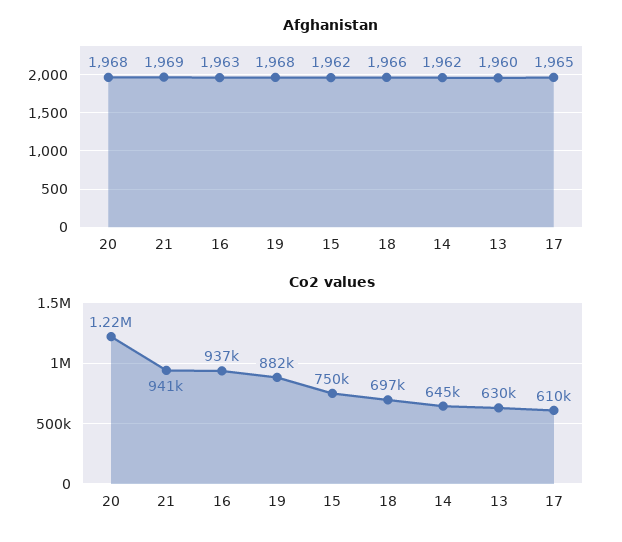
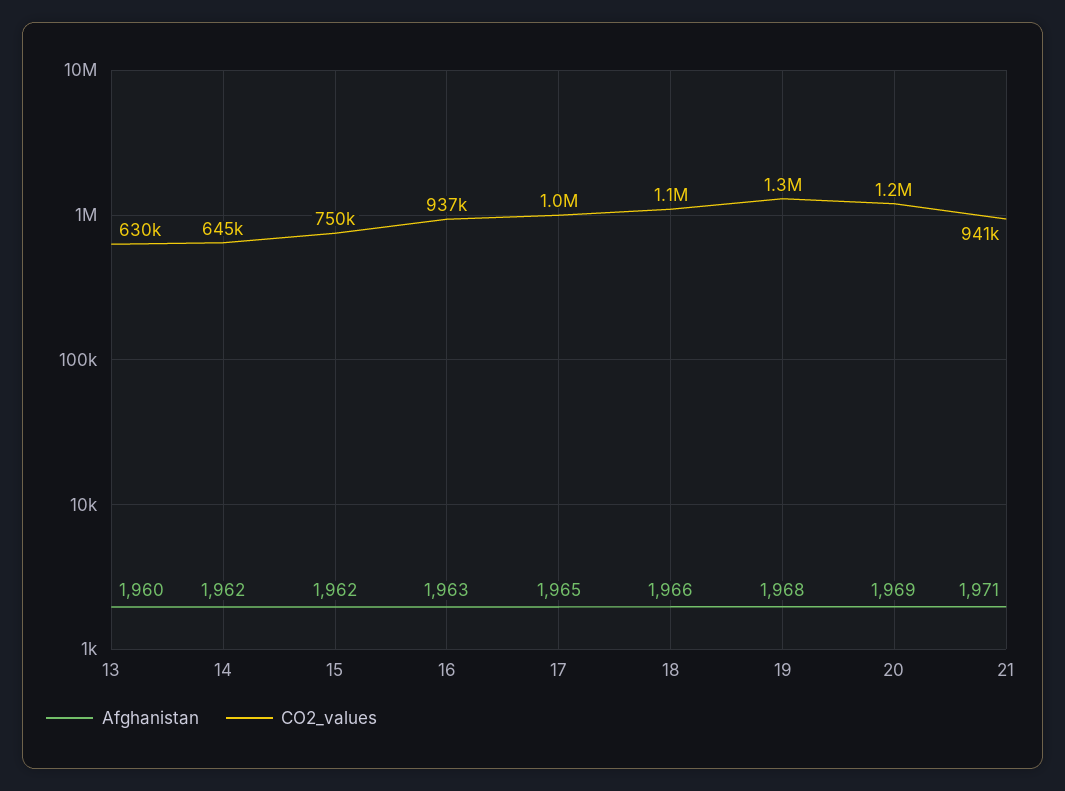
Afghanistan, 20: 1968 -> 1969
Afghanistan, 21: 1969 -> 1971
Co2 values, 19: 882000 -> 1300000
Co2 values, 18: 697000 -> 1100000
Co2 values, 17: 610000 -> 1000000

